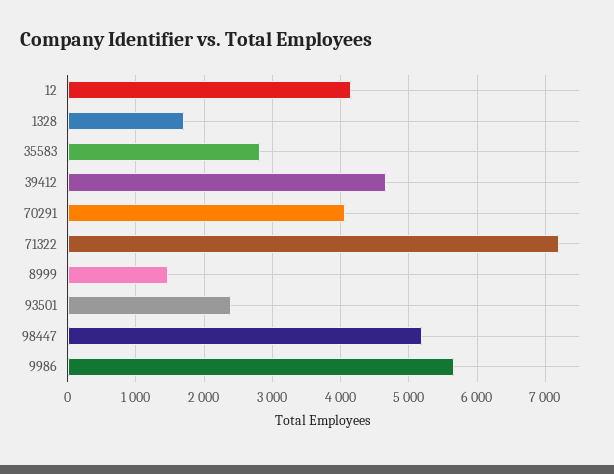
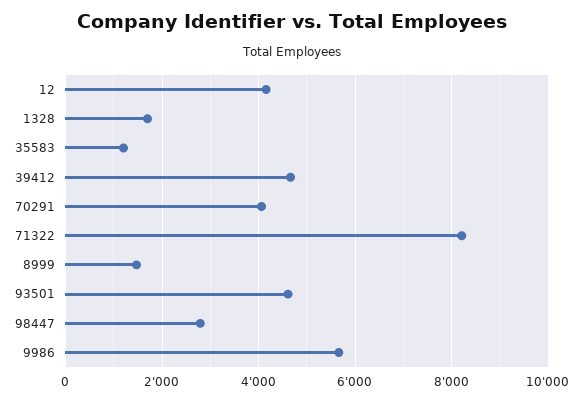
35583: 2800 -> 1200
71322: 7200 -> 8200
93501: 2400 -> 4600
98447: 5200 -> 2800

